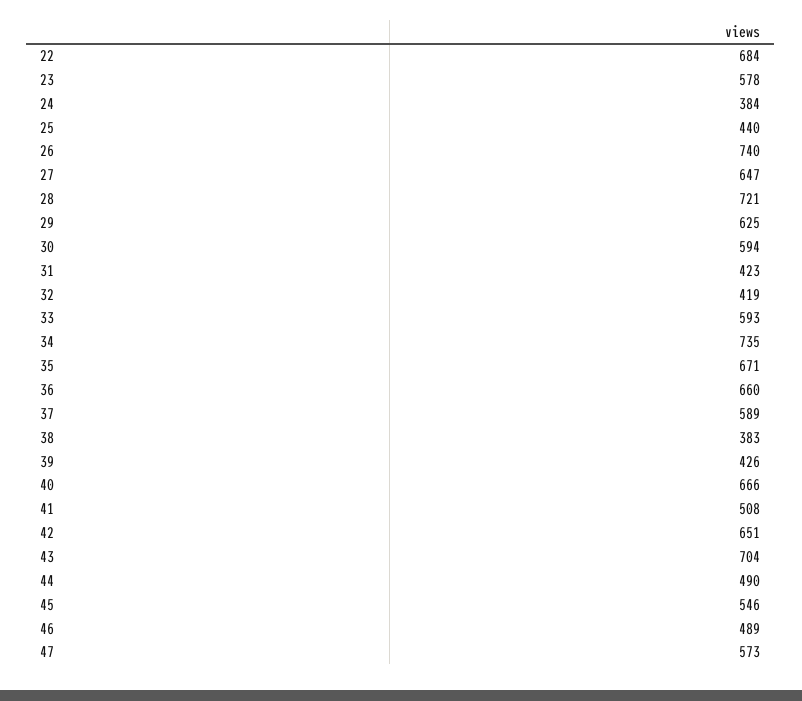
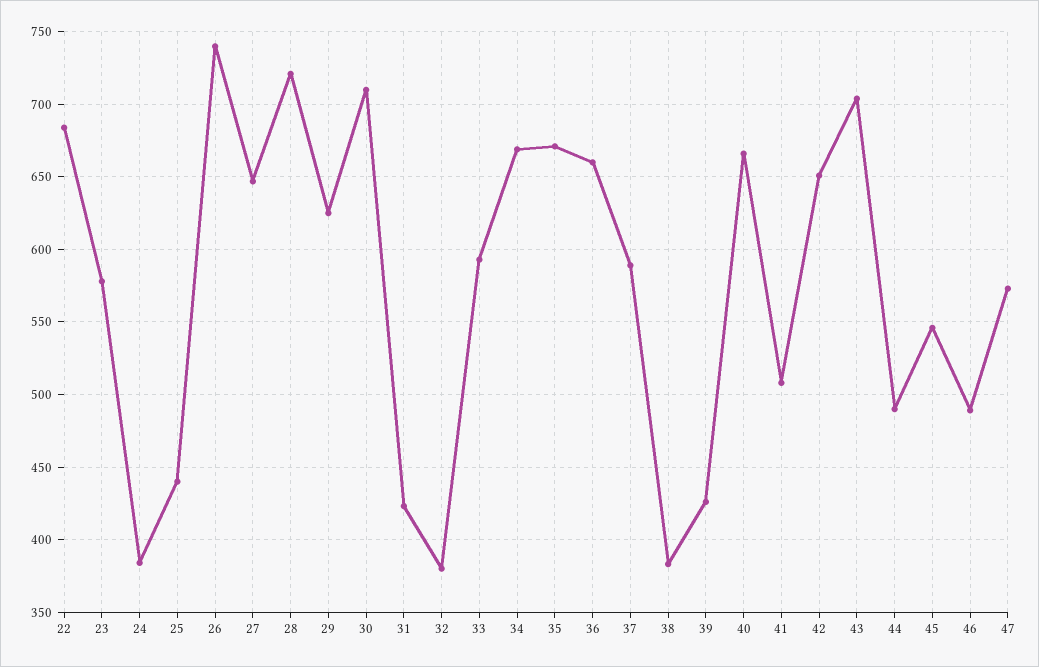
30: 594 -> 710
32: 419 -> 380
34: 735 -> 670

